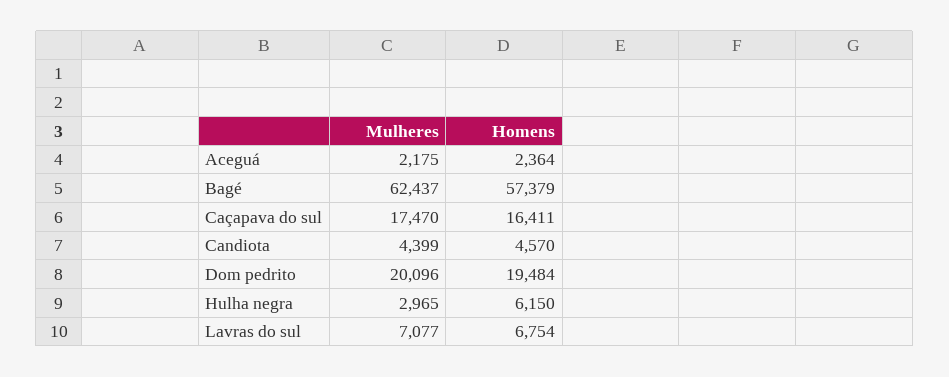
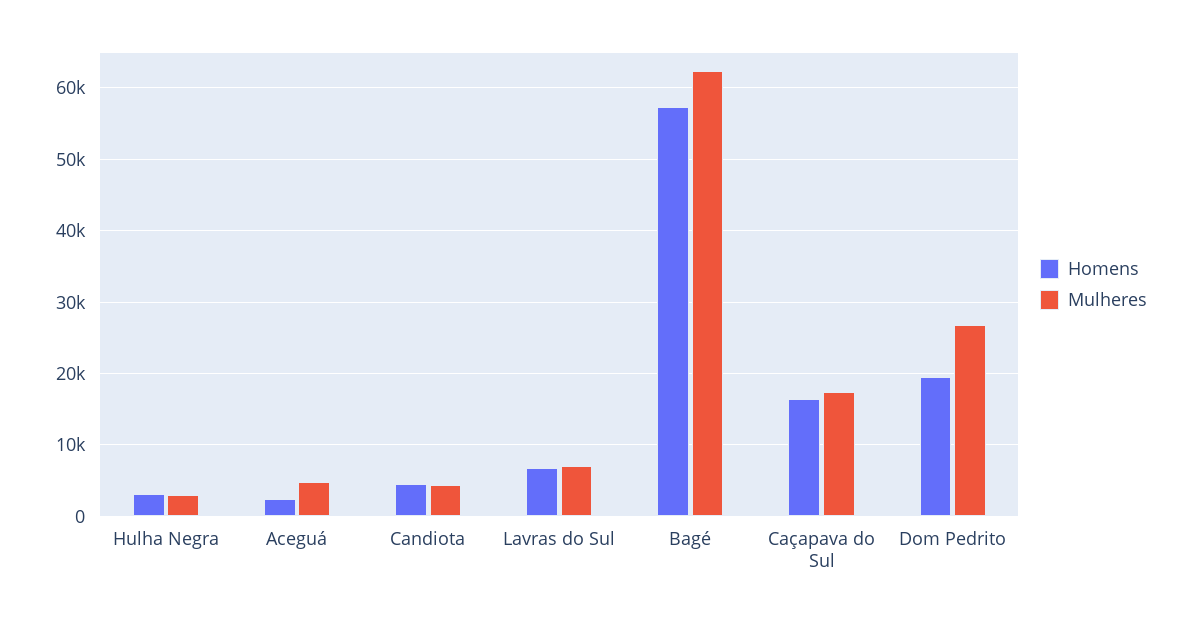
Mulheres, Aceguá: 2175 -> 5000
Mulheres, Dom pedrito: 20096 -> 27000
Homens, Hulha negra: 6150 -> 3000

